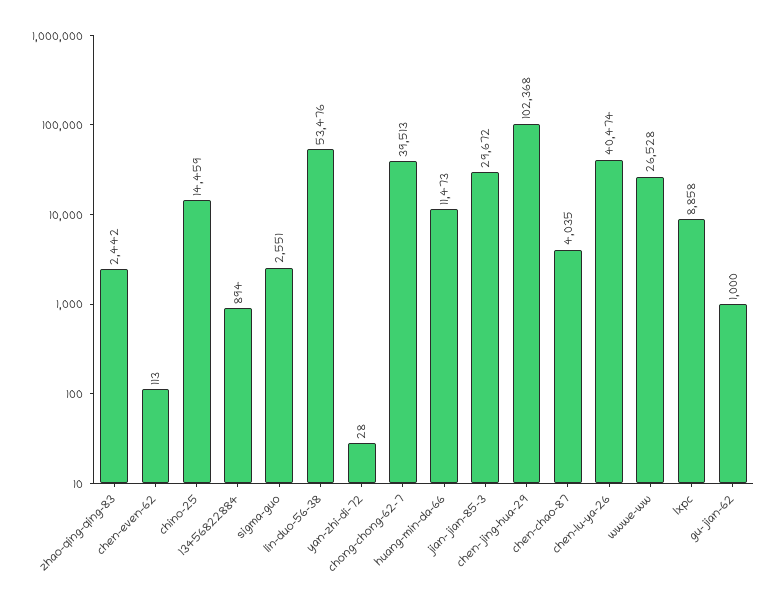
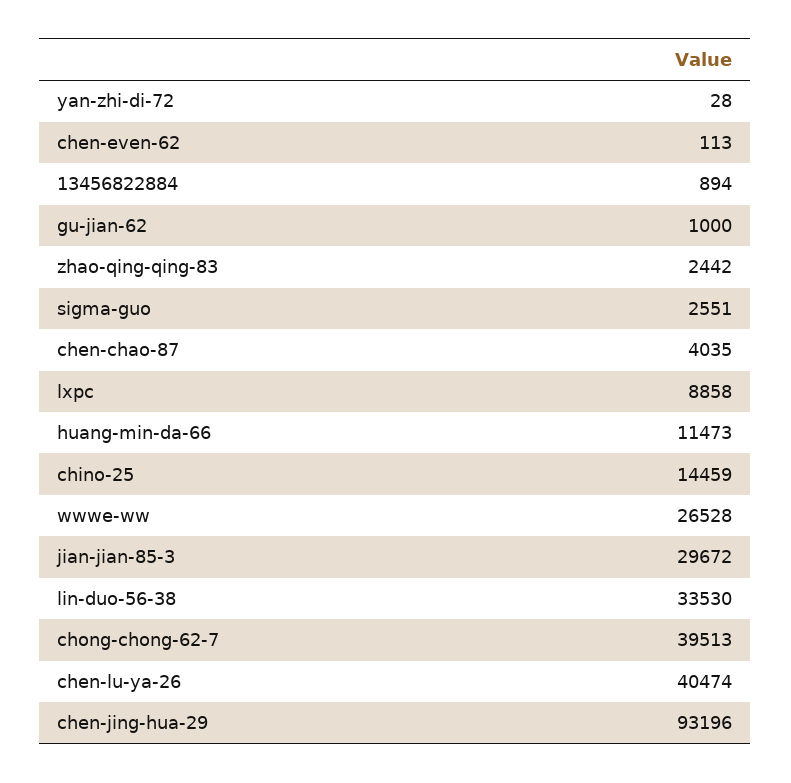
lin-duo-56-38: 53476 -> 33530
chen-jing-hua-29: 102368 -> 93196

